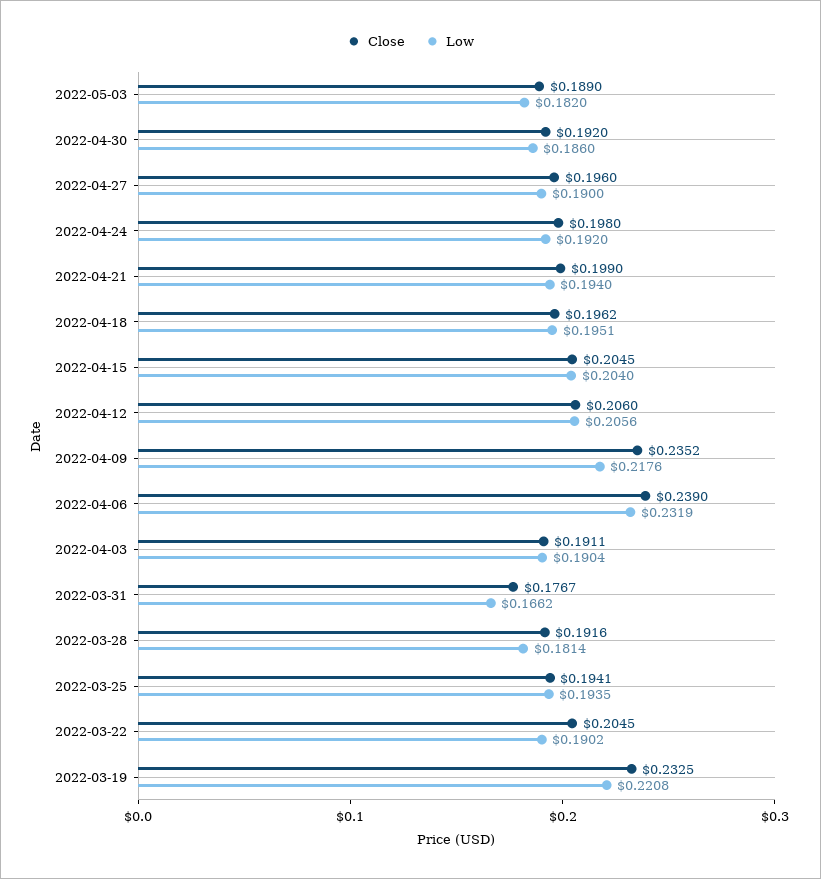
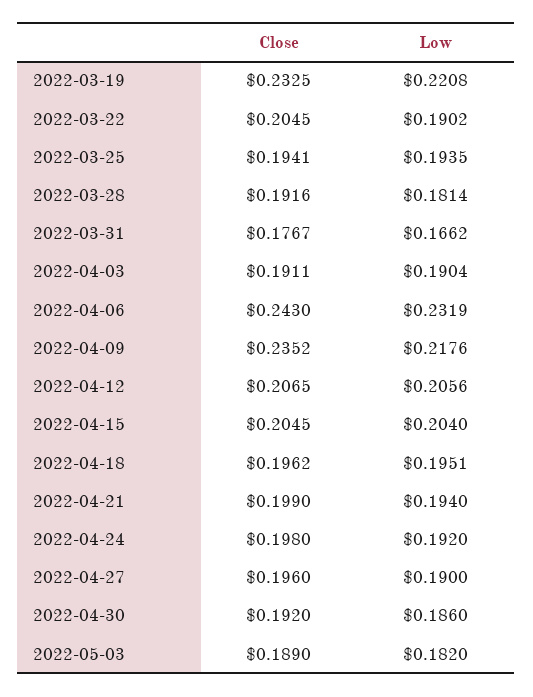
Close, 2022-04-12: 0.206 -> 0.2065
Close, 2022-04-06: 0.239 -> 0.243

